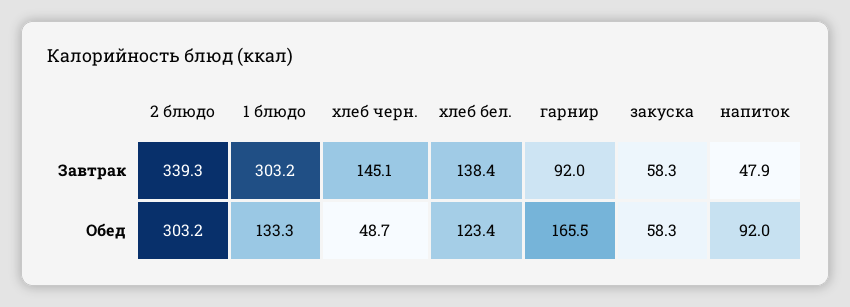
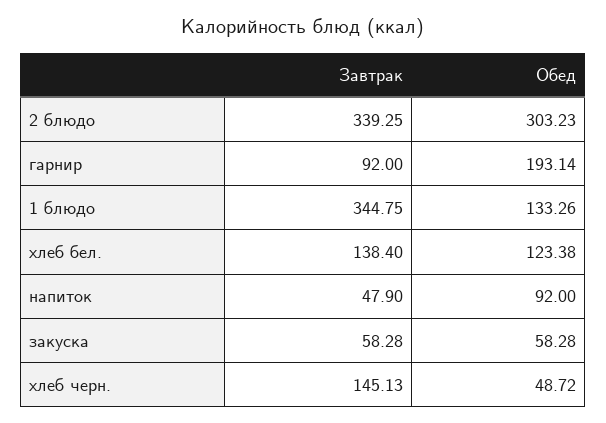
1 блюдо, Завтрак: 303.2 -> 344.75
гарнир, Обед: 165.5 -> 193.14

